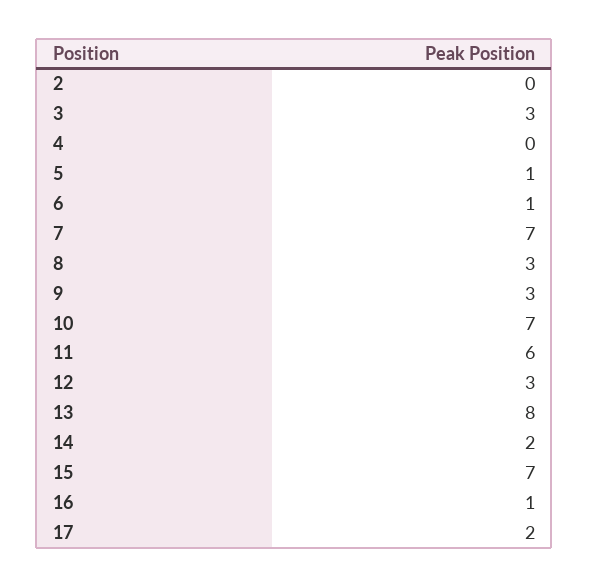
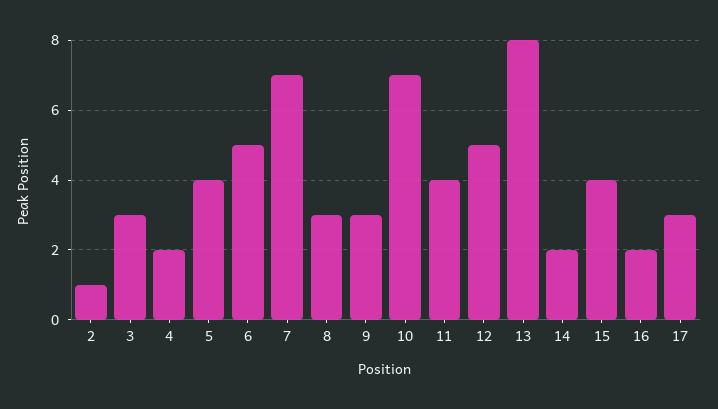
2: 0 -> 1
4: 0 -> 2
5: 1 -> 4
6: 1 -> 5
11: 6 -> 4
12: 3 -> 5
15: 7 -> 4
16: 1 -> 2
17: 2 -> 3

